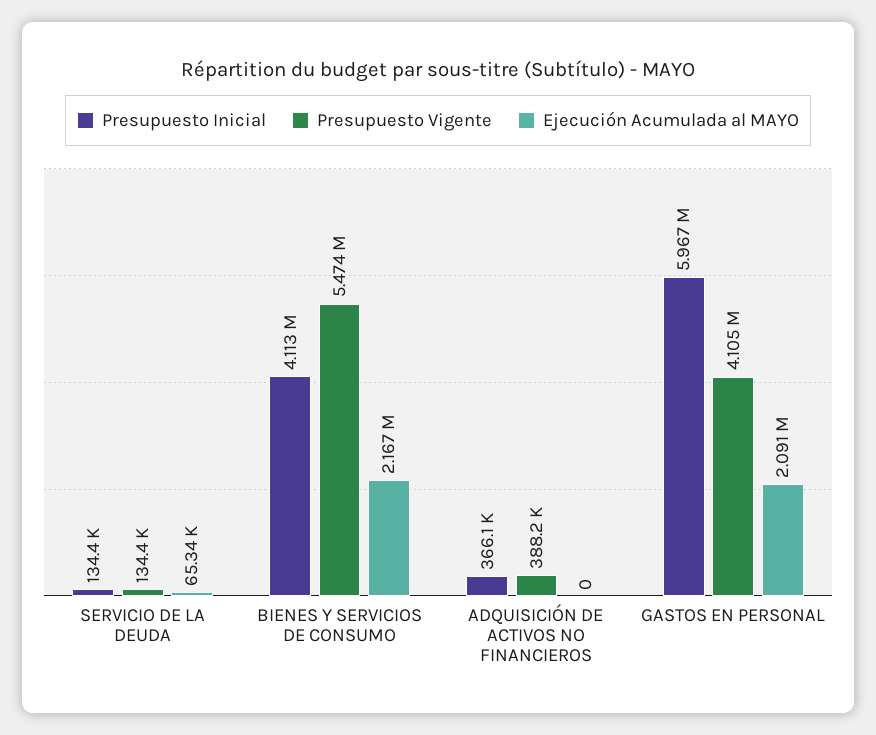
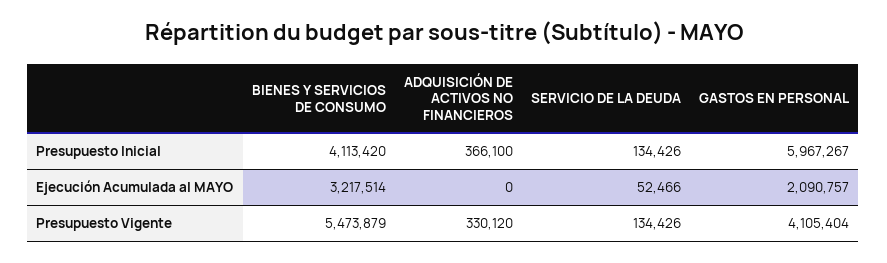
Ejecución Acumulada al MAYO, SERVICIO DE LA DEUDA: 65340 -> 52466
Ejecución Acumulada al MAYO, BIENES Y SERVICIOS DE CONSUMO: 2167000 -> 3217514
Presupuesto Vigente, ADQUISICIÓN DE ACTIVOS NO FINANCIEROS: 388200 -> 330120

